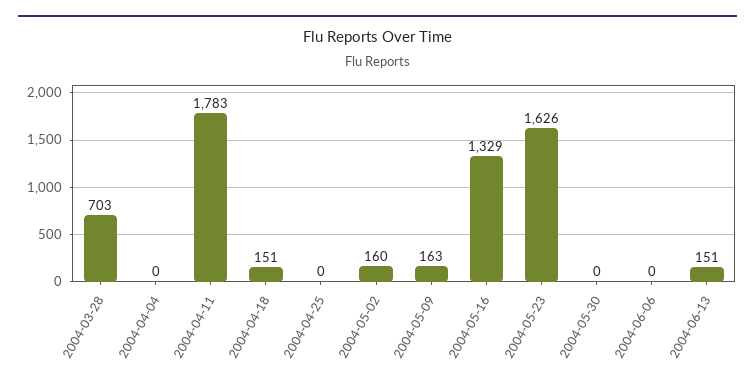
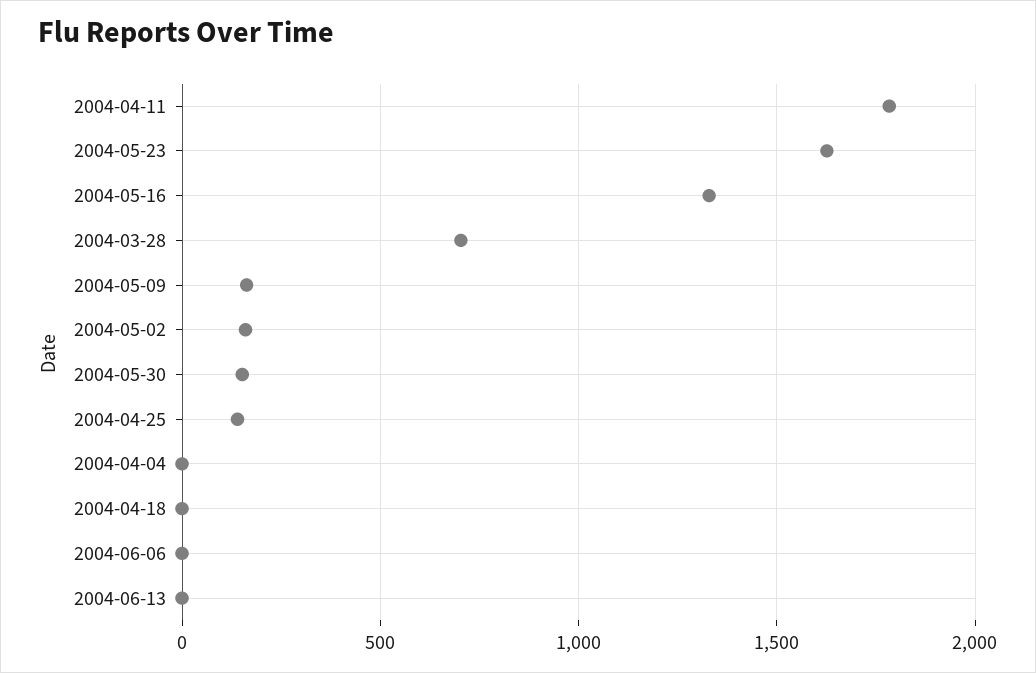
2004-04-18: 151 -> 0
2004-04-25: 0 -> 150
2004-05-30: 0 -> 150
2004-06-13: 151 -> 0

